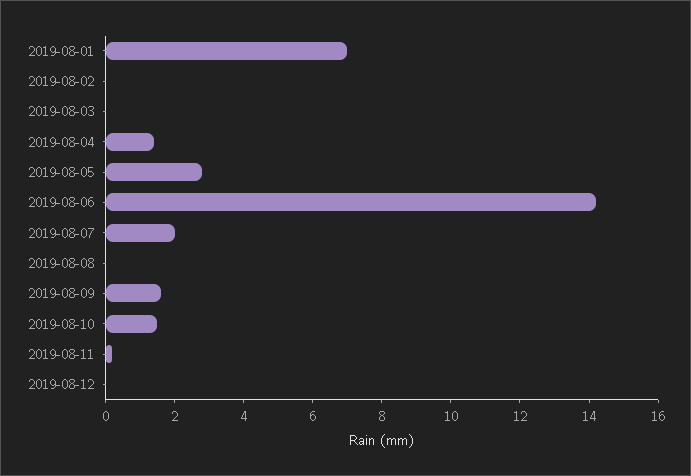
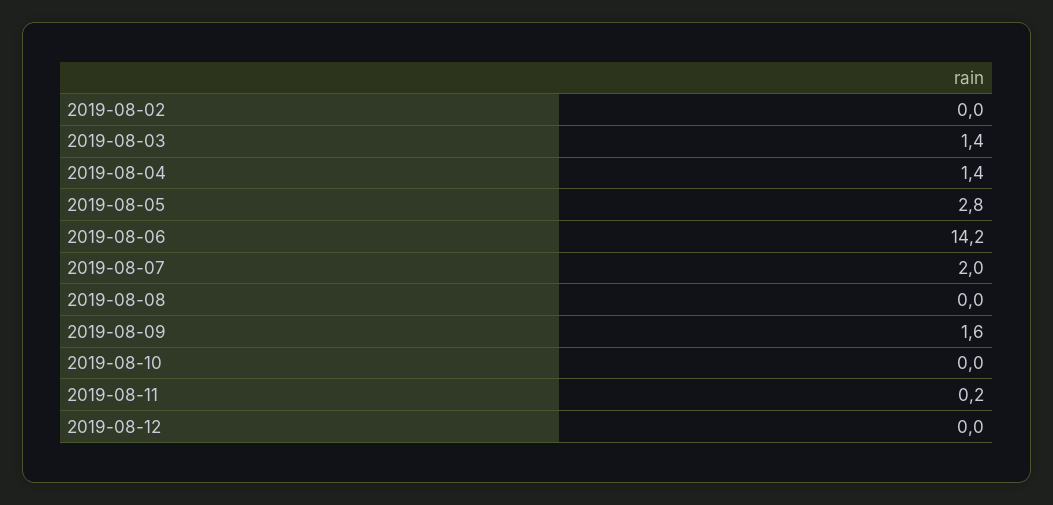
2019-08-01: 7 -> none
2019-08-03: 0 -> 1.4
2019-08-10: 1.5 -> 0

